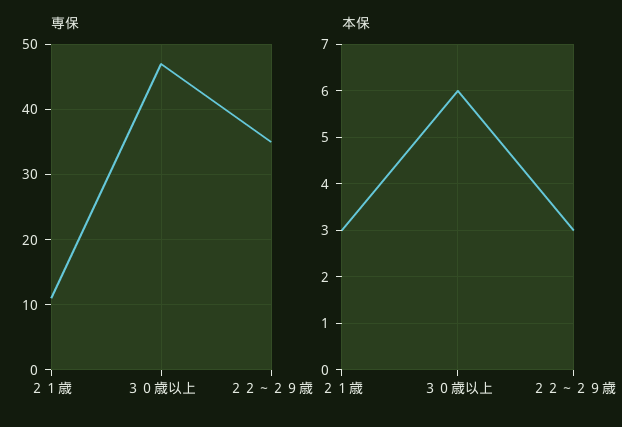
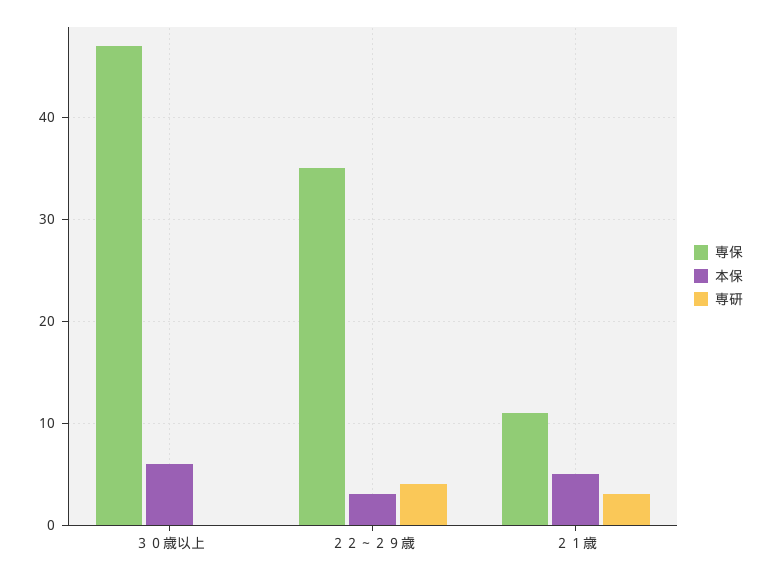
本保, ２１歳: 3 -> 5
専研, ３０歳以上: none -> 0
専研, ２２～２９歳: none -> 4
専研, ２１歳: none -> 3

